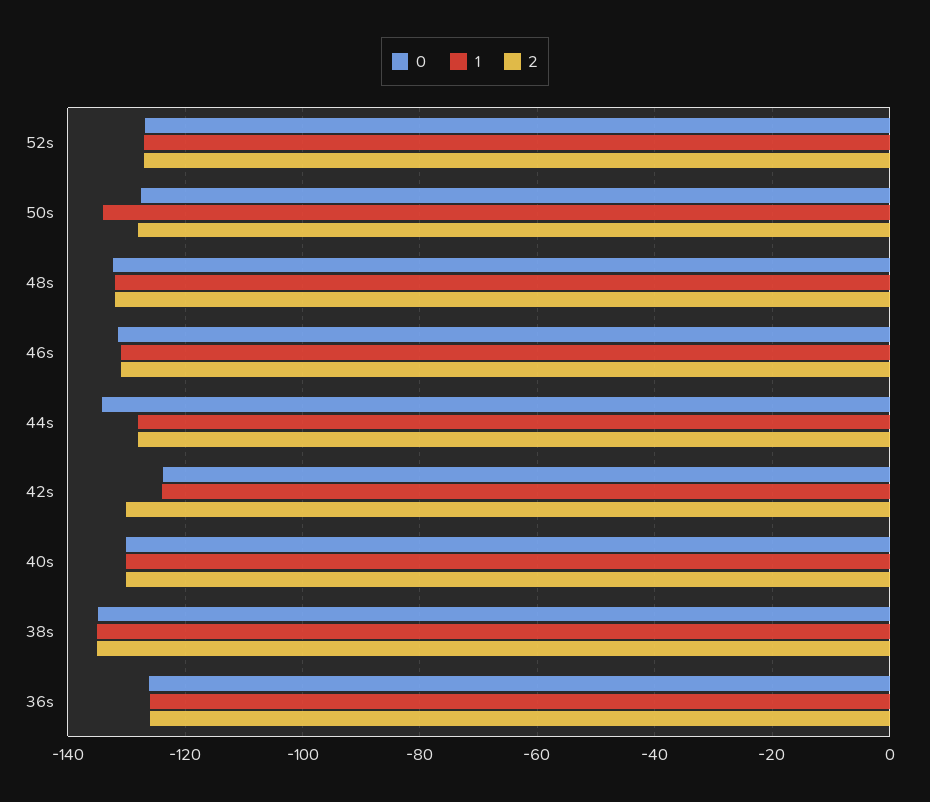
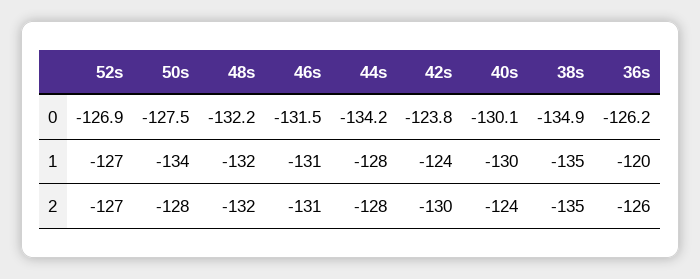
2, 40s: -130 -> -124
1, 36s: -126 -> -120

